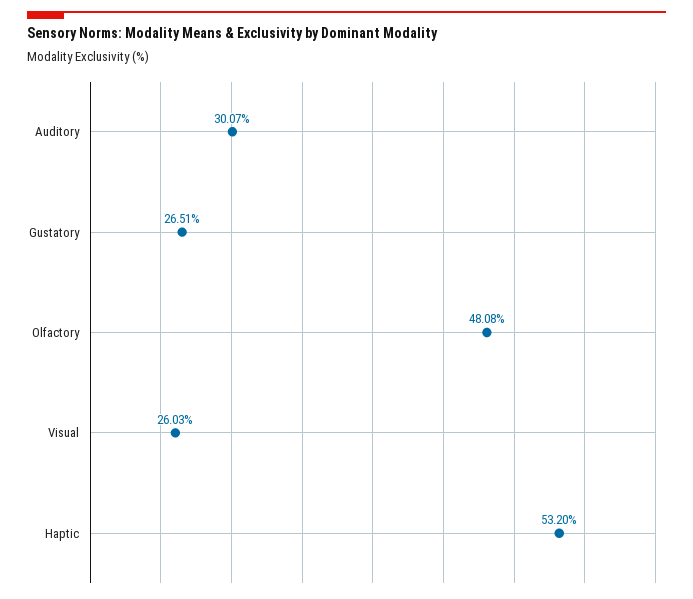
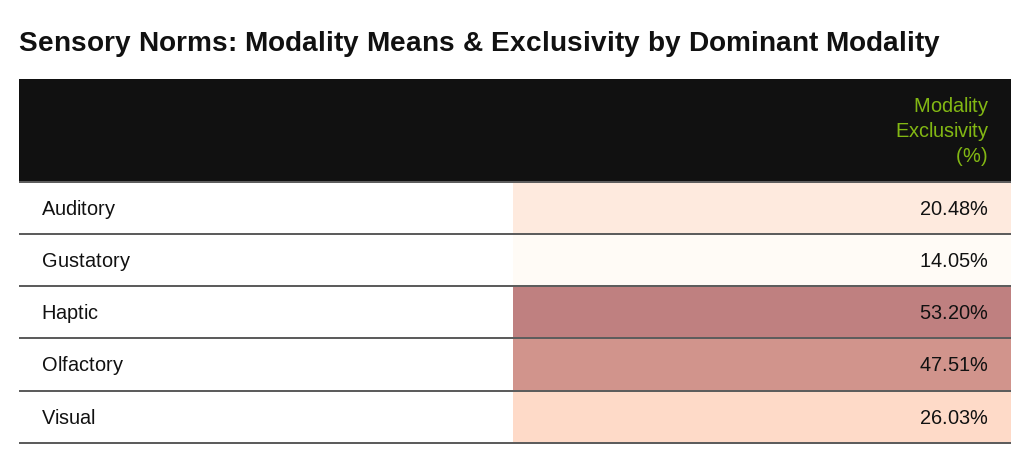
Auditory: 30.07 -> 20.48
Gustatory: 26.51 -> 14.05
Olfactory: 48.08 -> 47.51

